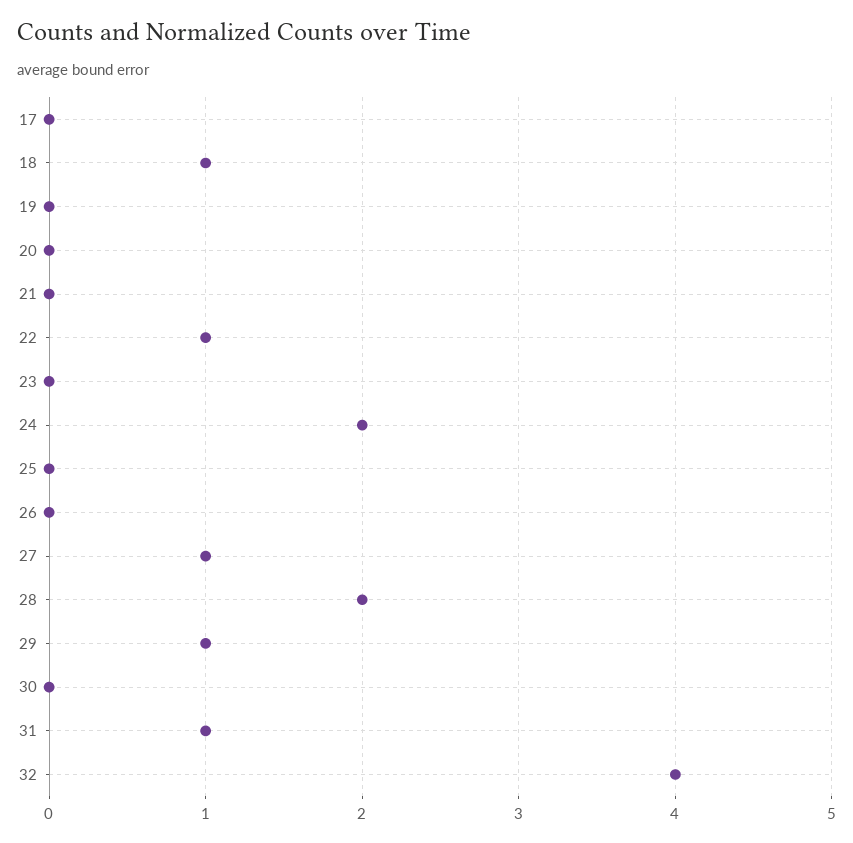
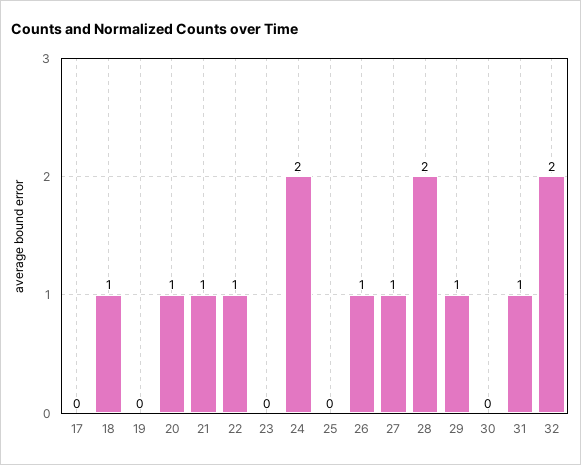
20: 0 -> 1
21: 0 -> 1
26: 0 -> 1
32: 4 -> 2

